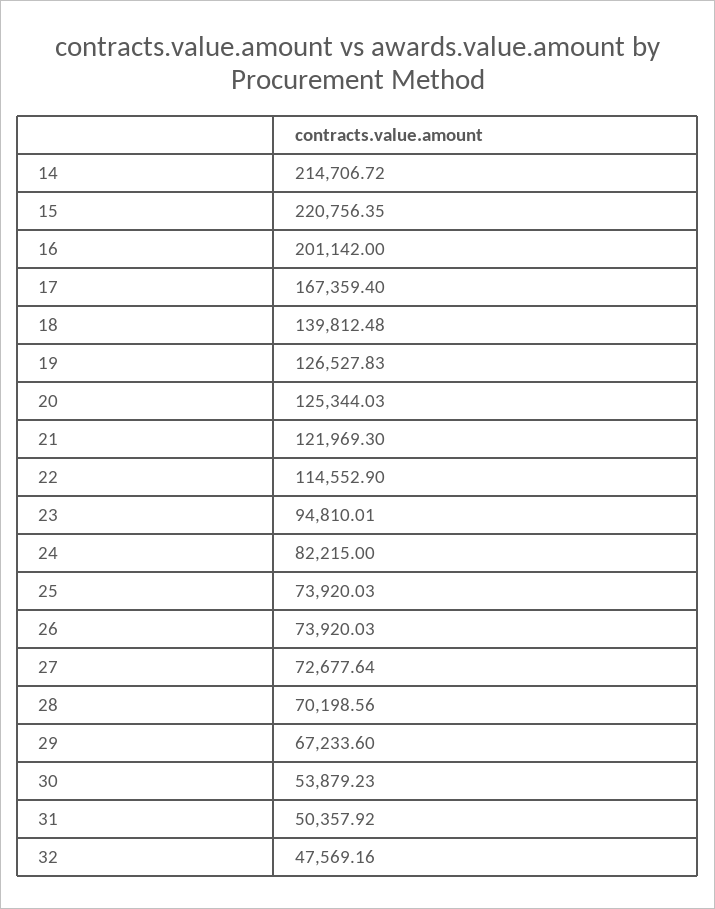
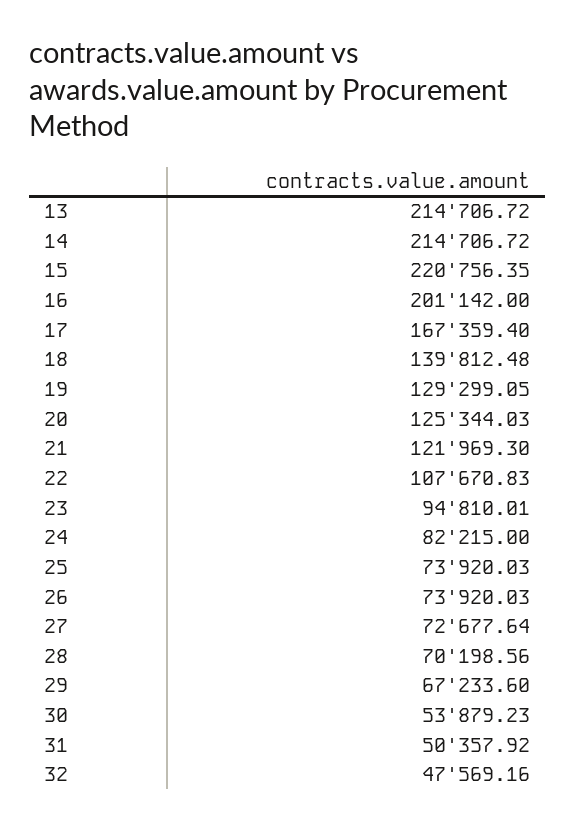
19: 126527.83 -> 129299.05
22: 114552.9 -> 107670.83
13: none -> 214706.72

